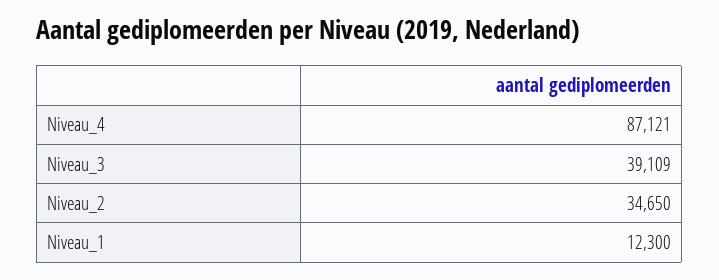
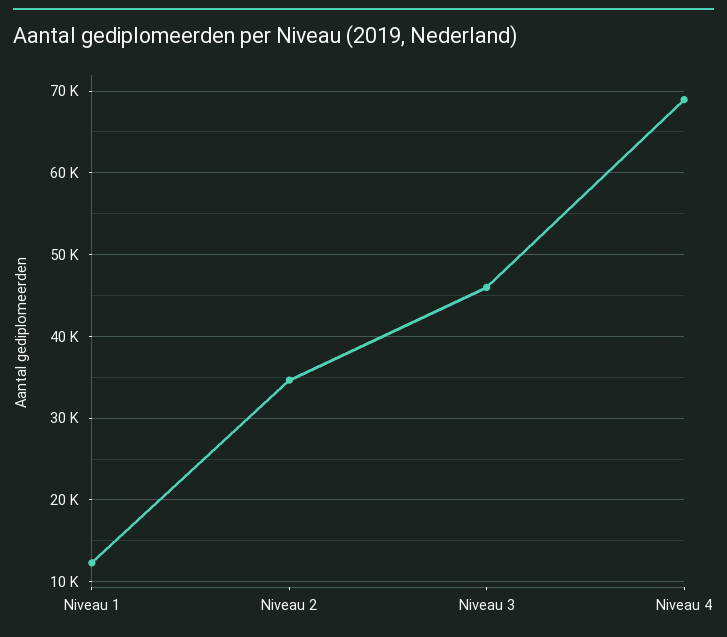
Niveau_4: 87121 -> 69000
Niveau_3: 39109 -> 46000

